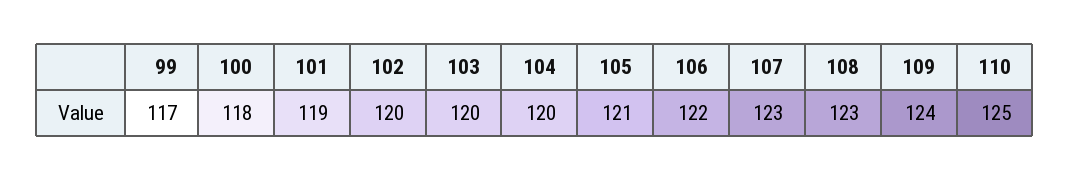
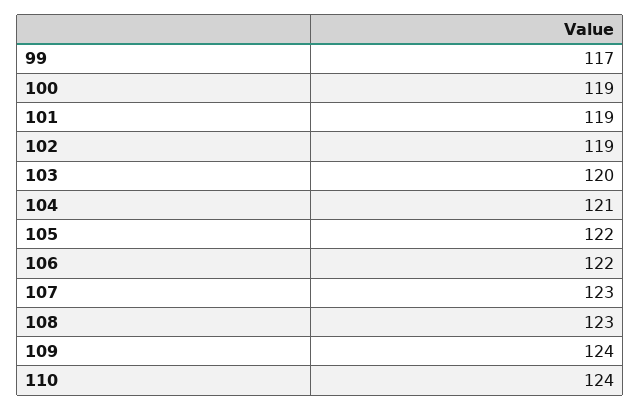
100: 118 -> 119
102: 120 -> 119
104: 120 -> 121
105: 121 -> 122
110: 125 -> 124

